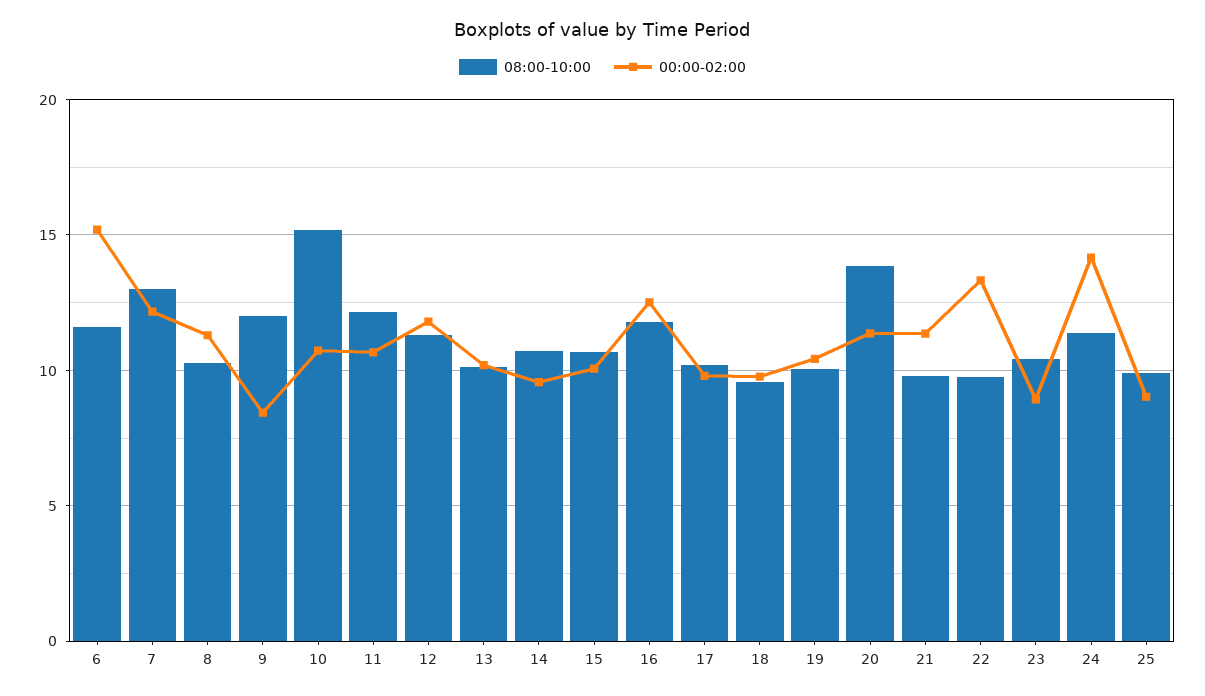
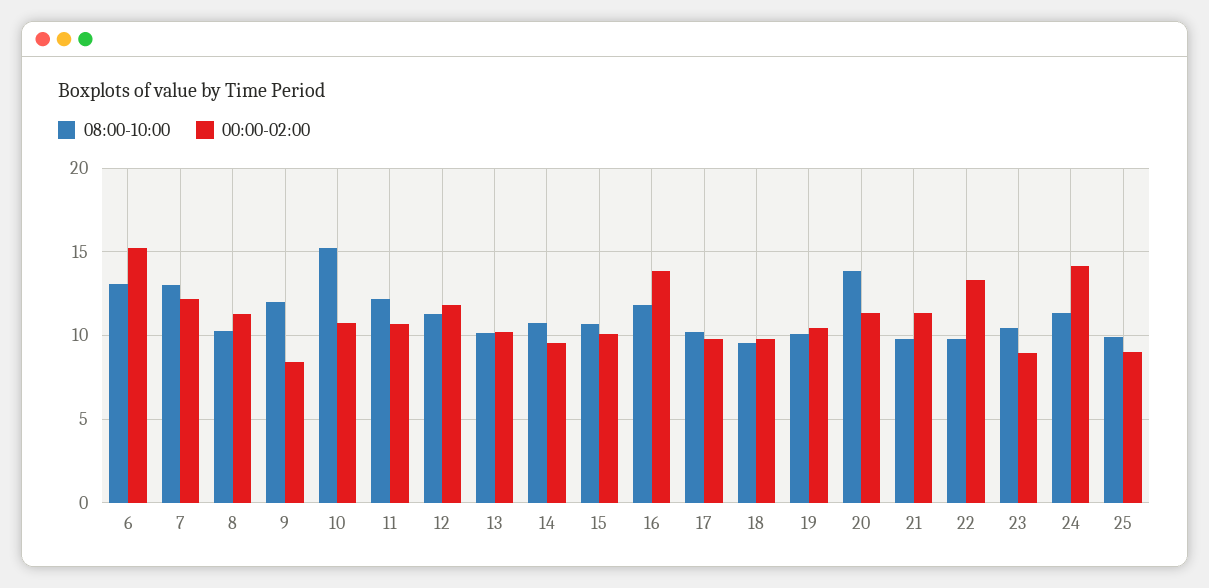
08:00-10:00, 6: 11.5 -> 13
00:00-02:00, 16: 12.5 -> 14

